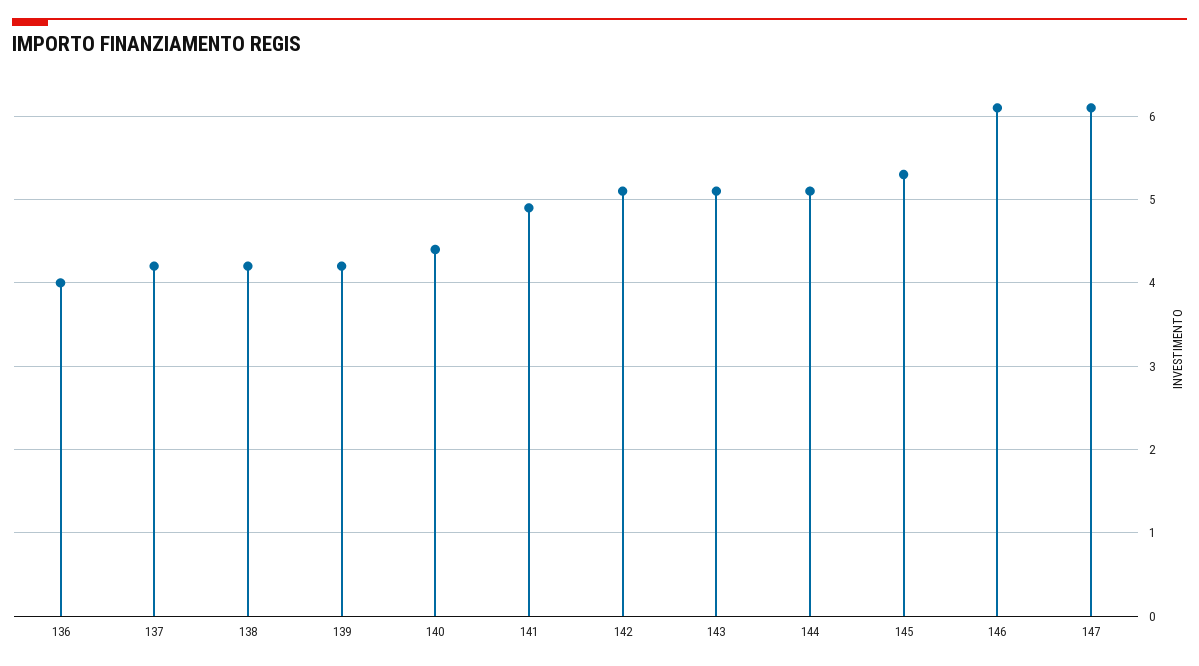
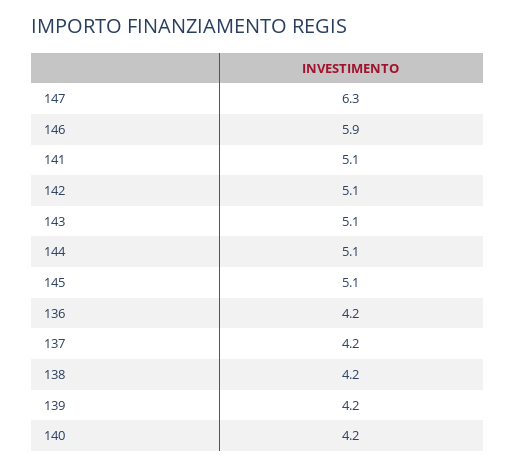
136: 4 -> 4.2
140: 4.4 -> 4.2
141: 4.9 -> 5.1
145: 5.3 -> 5.1
146: 6.1 -> 5.9
147: 6.1 -> 6.3

